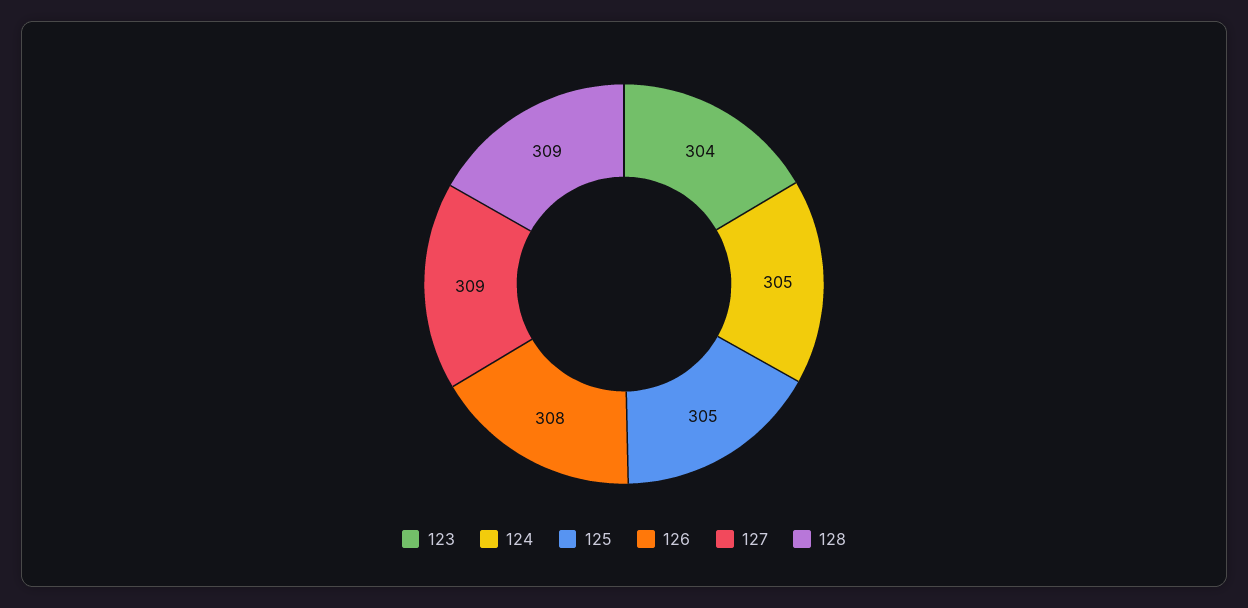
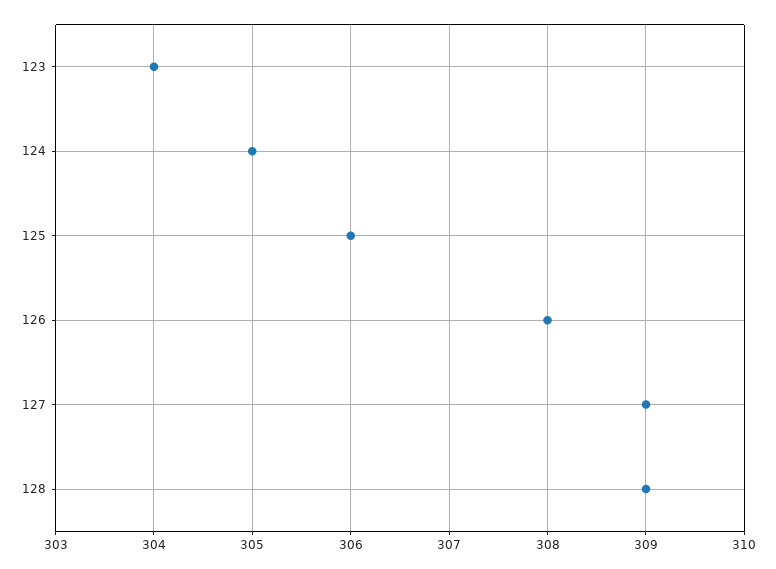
125: 305 -> 306

